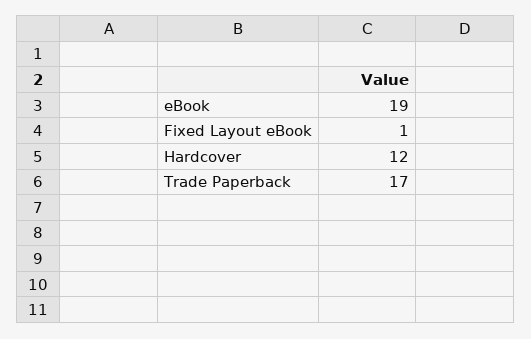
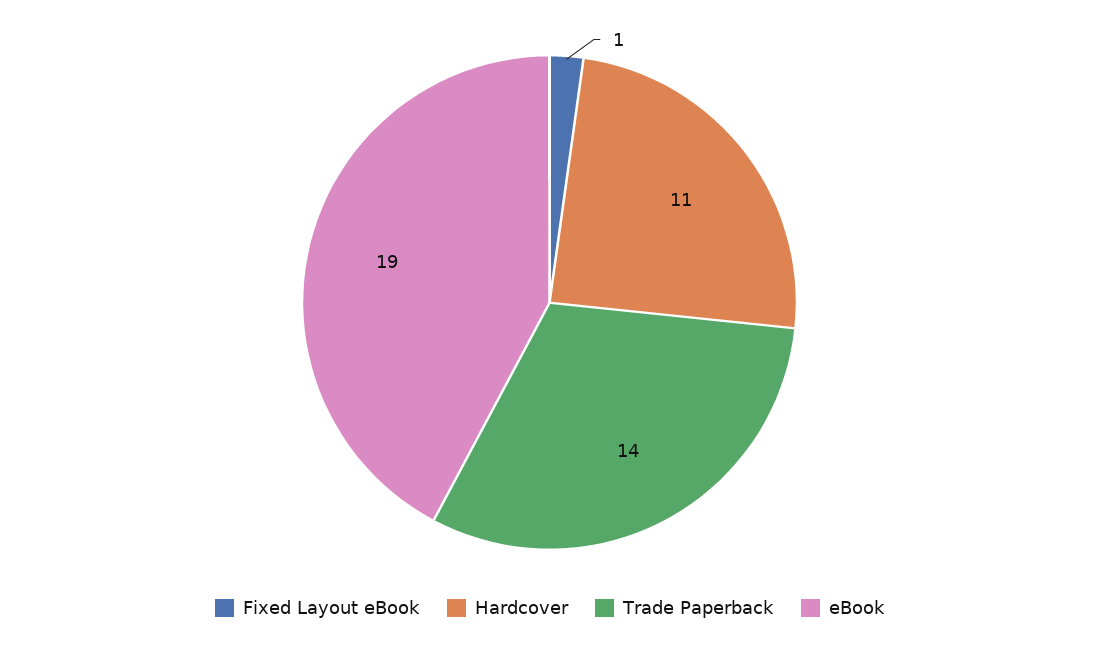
Hardcover: 12 -> 11
Trade Paperback: 17 -> 14

